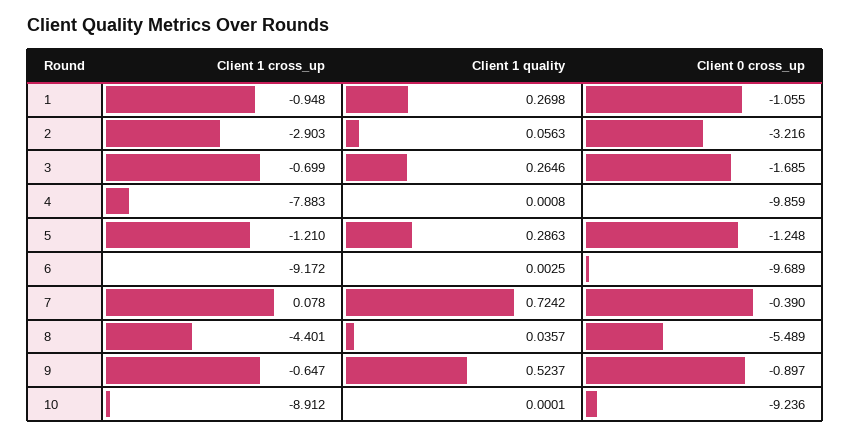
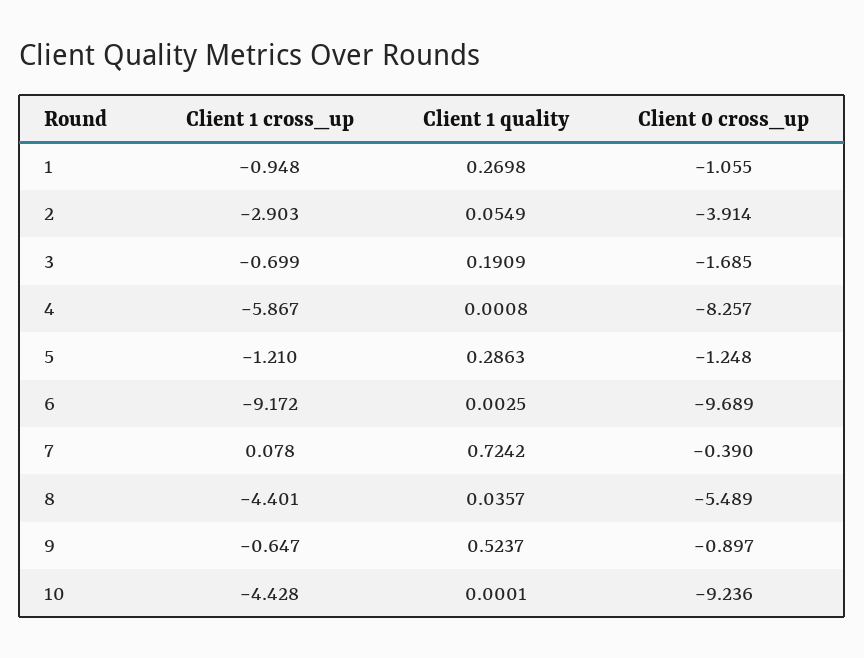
Client 1 quality, 2: 0.0563 -> 0.0549
Client 0 cross_up, 2: -3.216 -> -3.914
Client 1 quality, 3: 0.2646 -> 0.1909
Client 1 cross_up, 4: -7.883 -> -5.867
Client 0 cross_up, 4: -9.859 -> -8.257
Client 1 cross_up, 10: -8.912 -> -4.428

